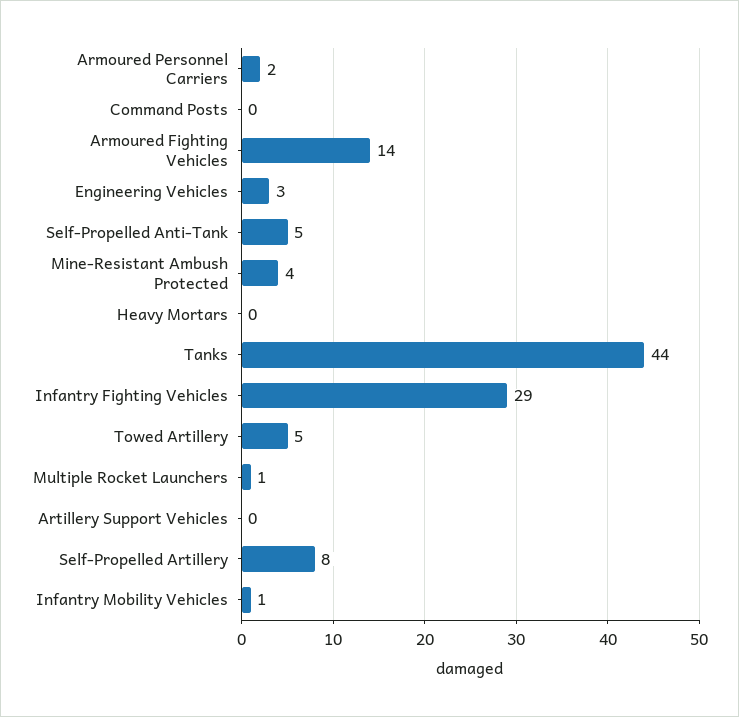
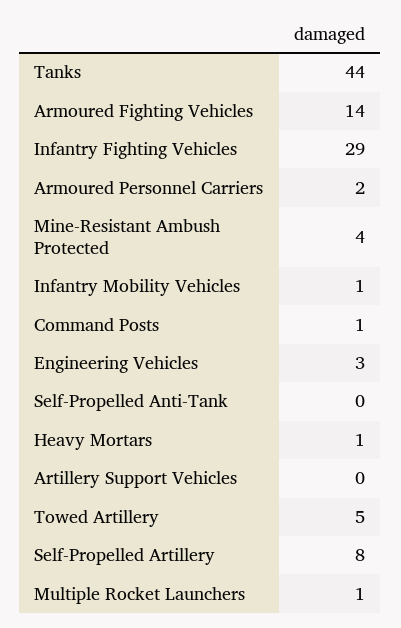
Command Posts: 0 -> 1
Self-Propelled Anti-Tank: 5 -> 0
Heavy Mortars: 0 -> 1

